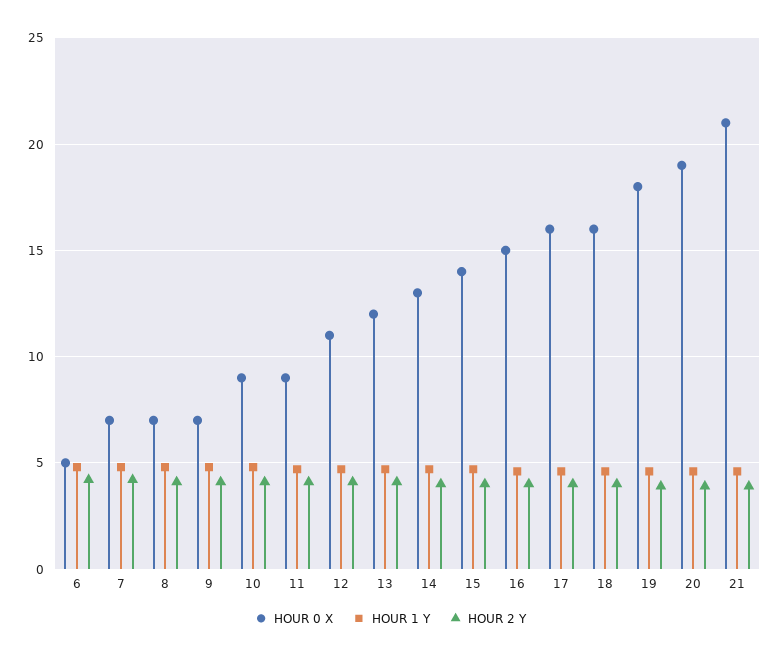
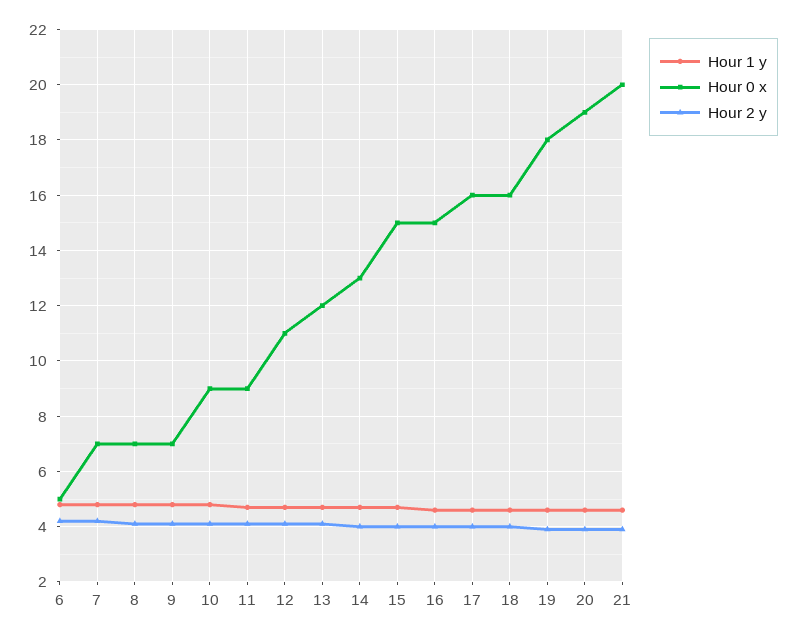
HOUR 0 X, 15: 14 -> 15
HOUR 0 X, 21: 21 -> 20

